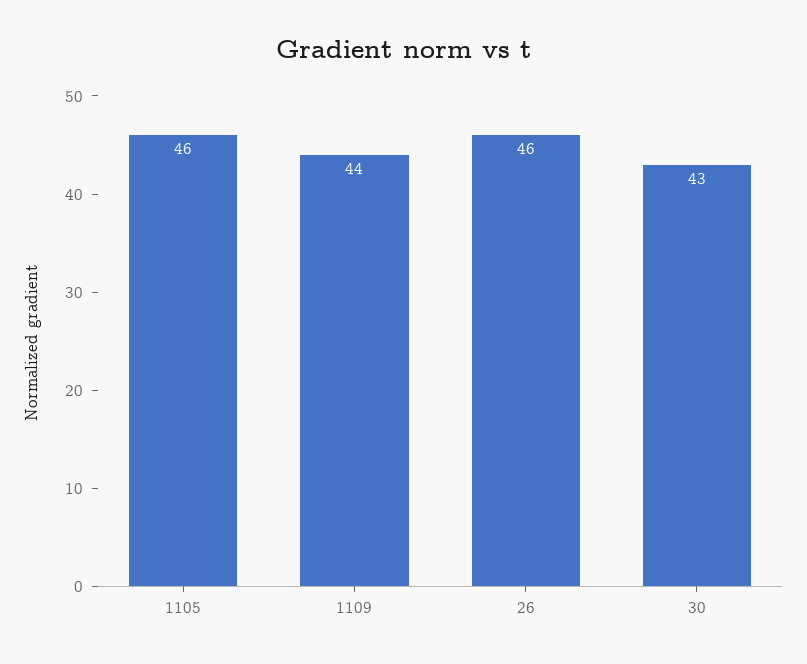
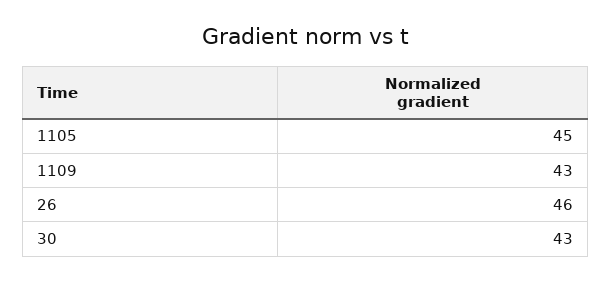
1105: 46 -> 45
1109: 44 -> 43

